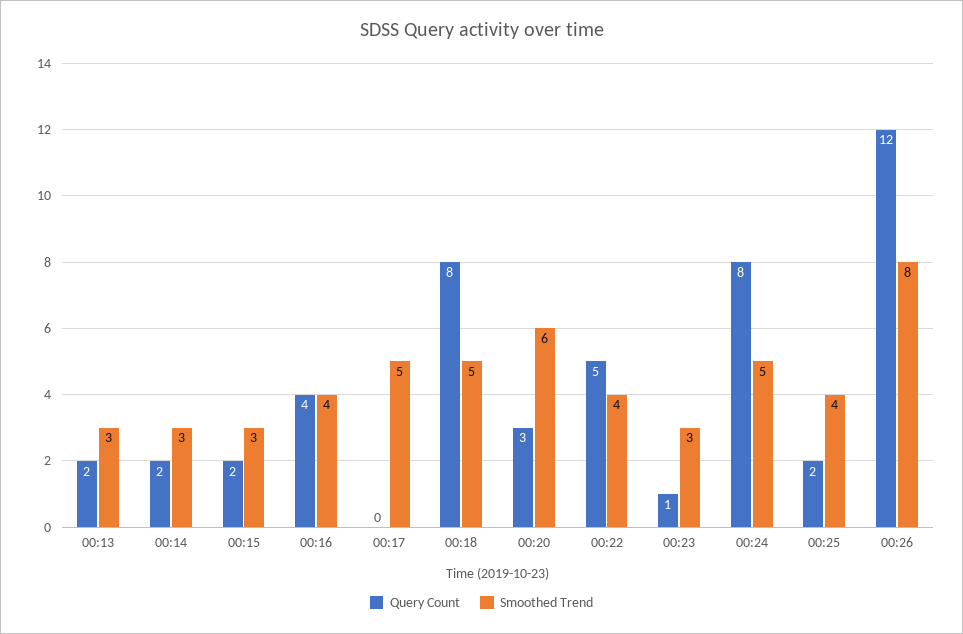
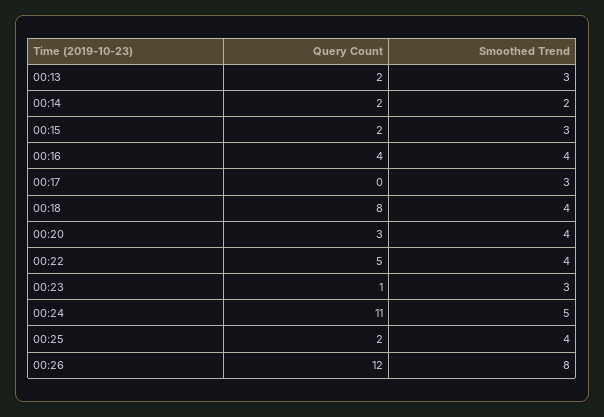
Smoothed Trend, 00:14: 3 -> 2
Smoothed Trend, 00:17: 5 -> 3
Smoothed Trend, 00:18: 5 -> 4
Smoothed Trend, 00:20: 6 -> 4
Query Count, 00:24: 8 -> 11

